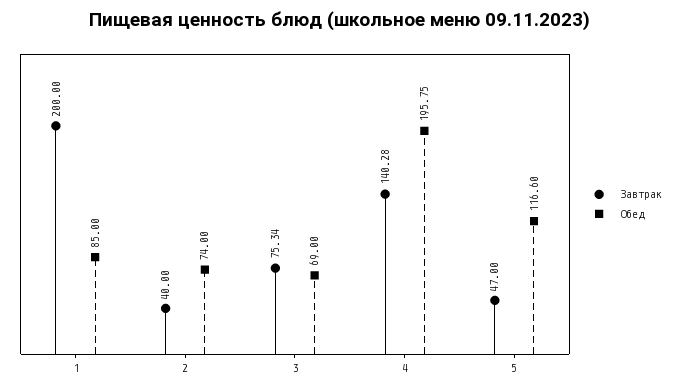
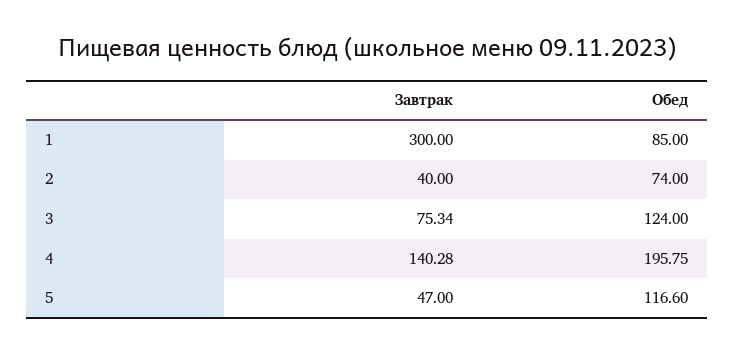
Завтрак, 1: 200 -> 300
Обед, 3: 69 -> 124

